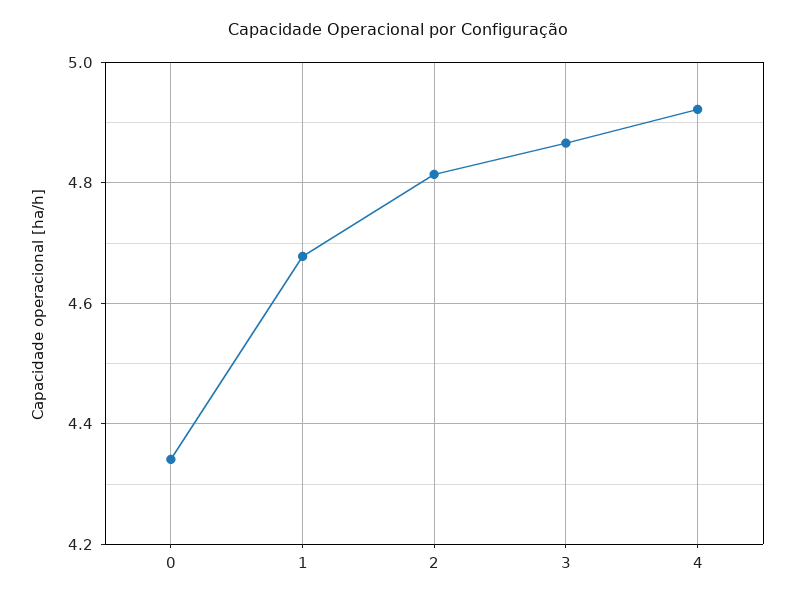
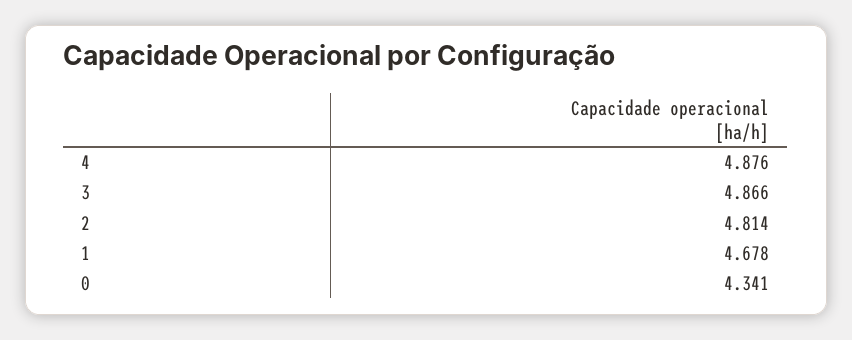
4: 4.92 -> 4.876

